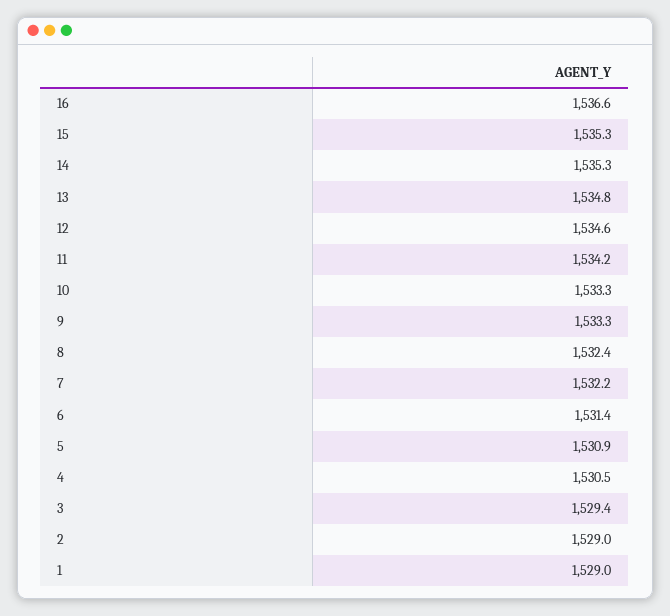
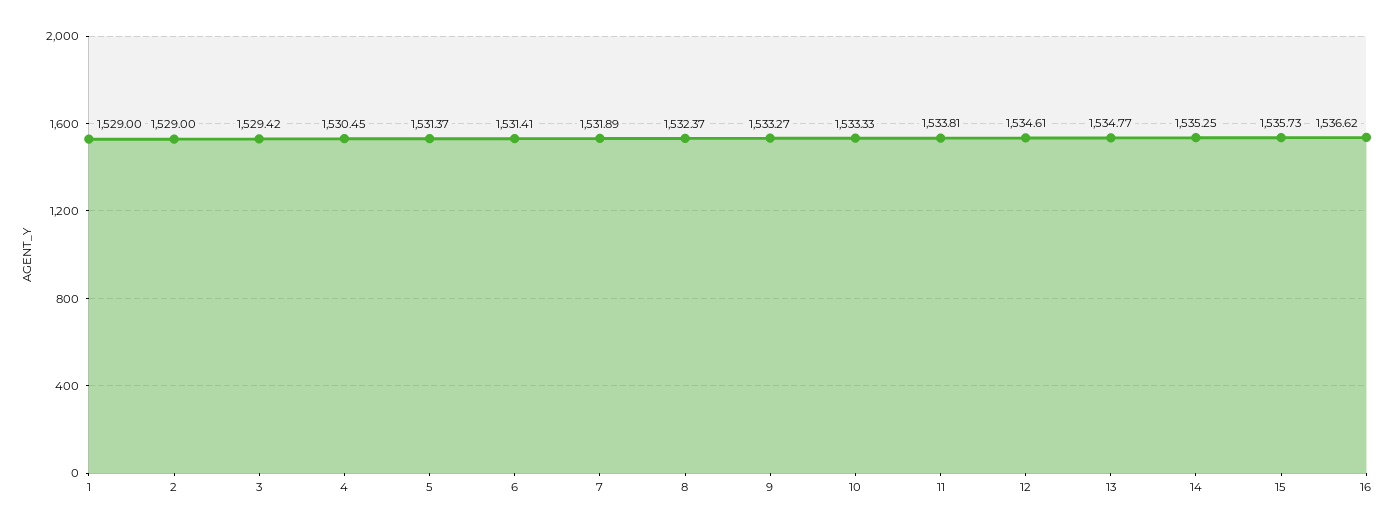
15: 1535.3 -> 1535.73
11: 1534.2 -> 1533.81
7: 1532.2 -> 1531.89
5: 1530.9 -> 1531.37

